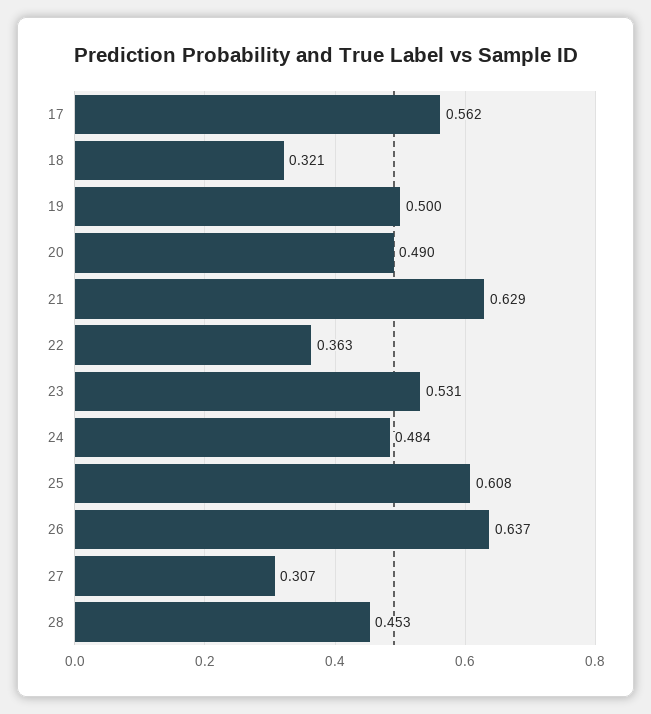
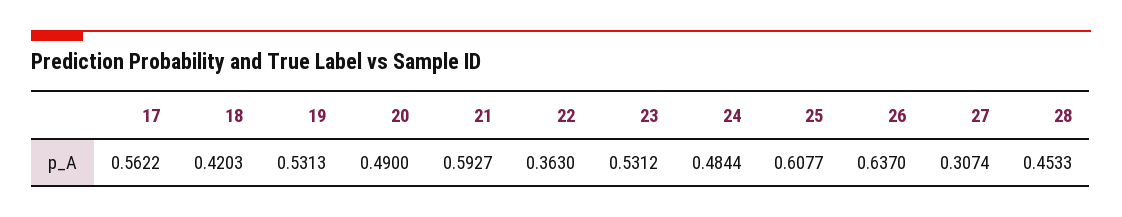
18: 0.321 -> 0.4203
19: 0.5 -> 0.5313
21: 0.629 -> 0.5927

